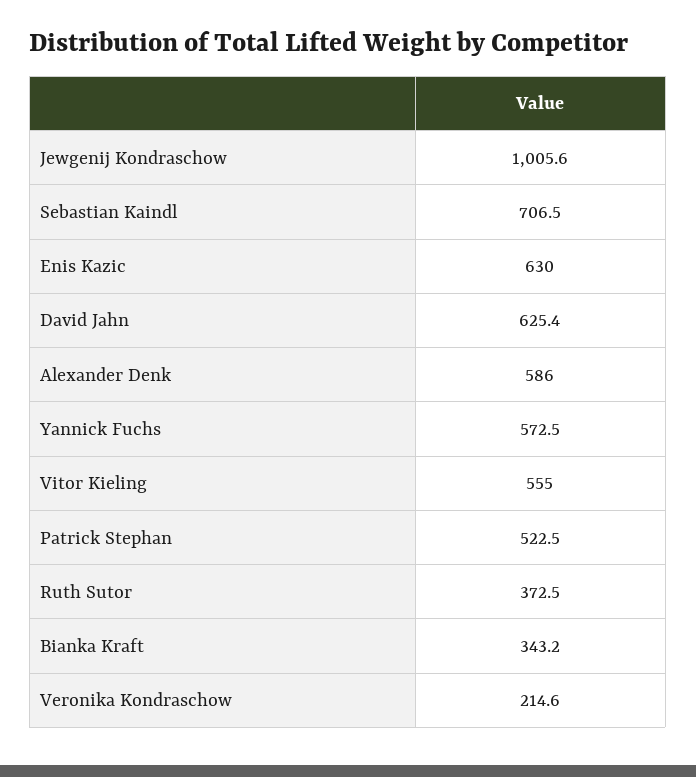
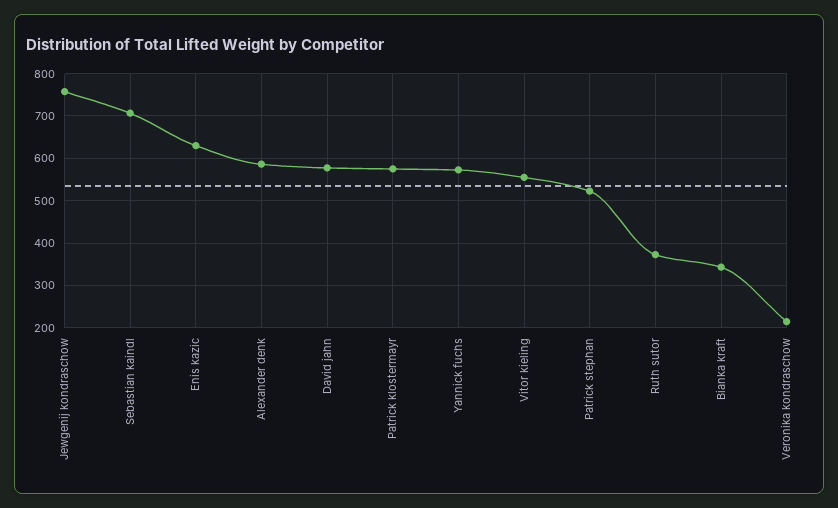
Jewgenij Kondraschow: 1005.6 -> 760
David Jahn: 625.4 -> 580
Patrick klostermayr: none -> 580

